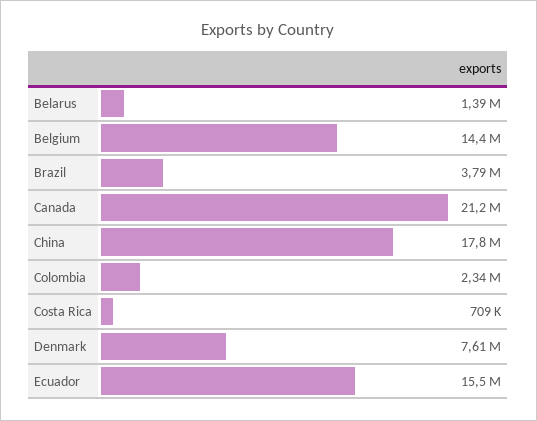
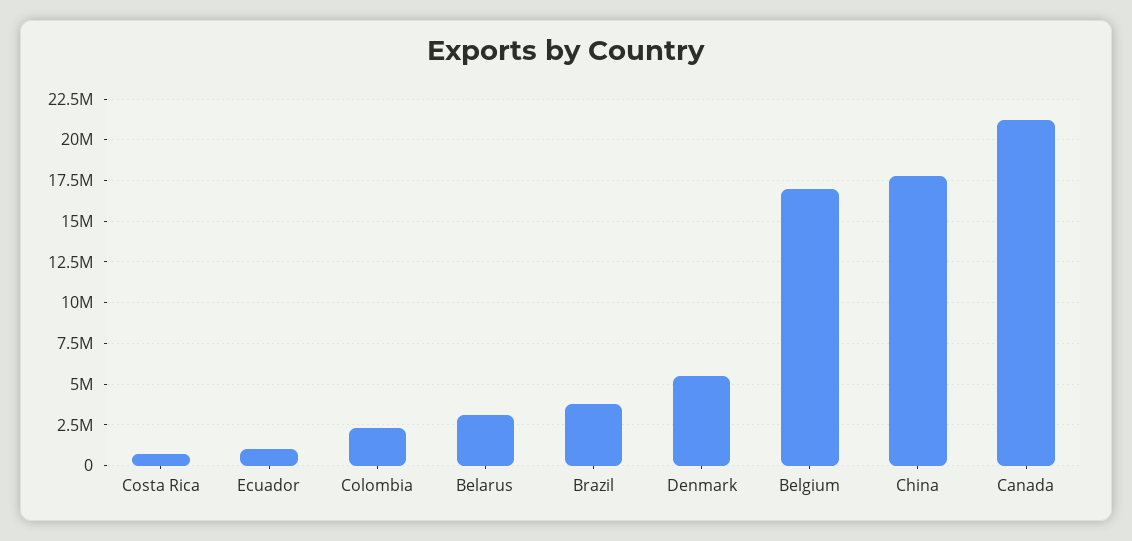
Belarus: 1390000 -> 3000000
Belgium: 14400000 -> 17000000
Denmark: 7610000 -> 5500000
Ecuador: 15500000 -> 1000000

